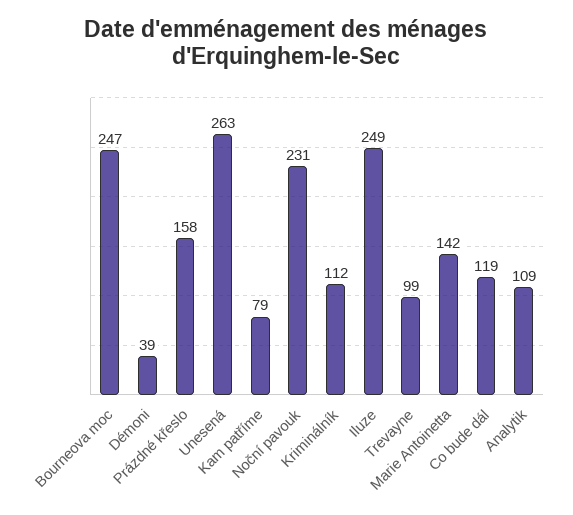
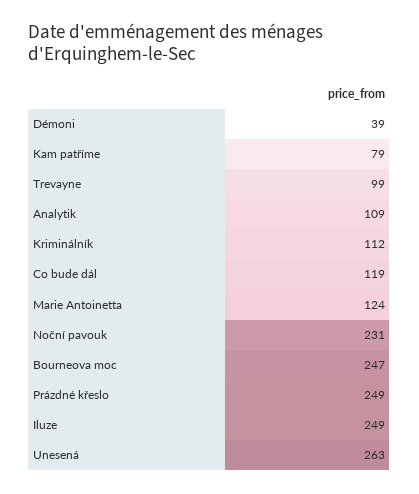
Prázdné křeslo: 158 -> 249
Marie Antoinetta: 142 -> 124

